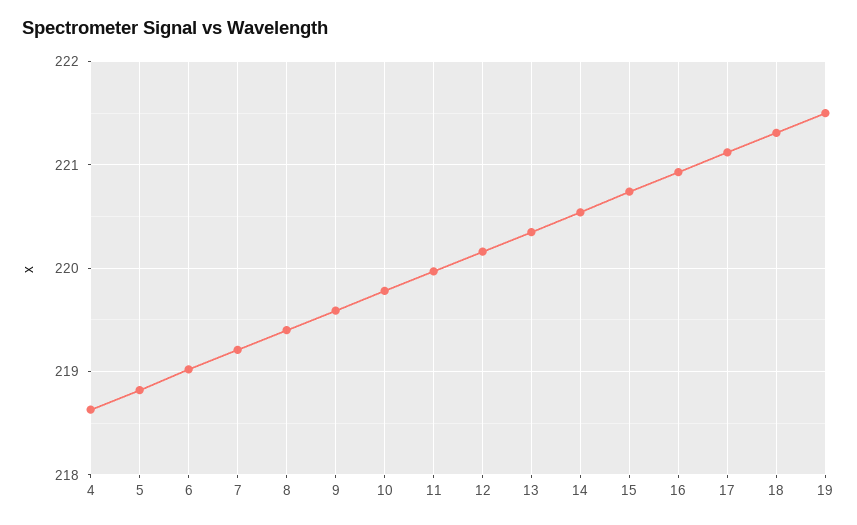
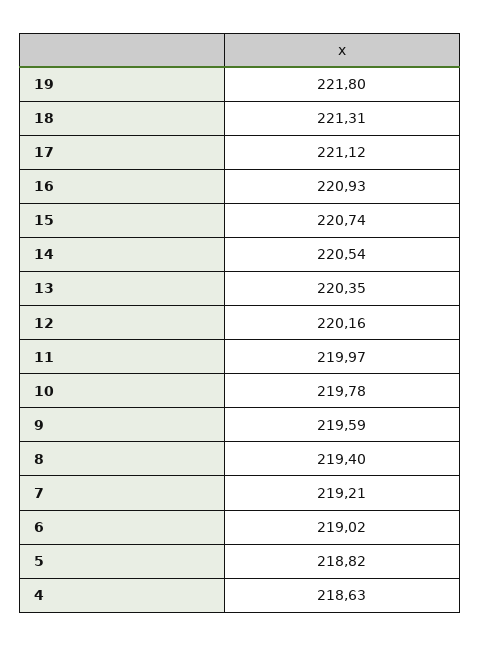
19: 221.5 -> 221.8

